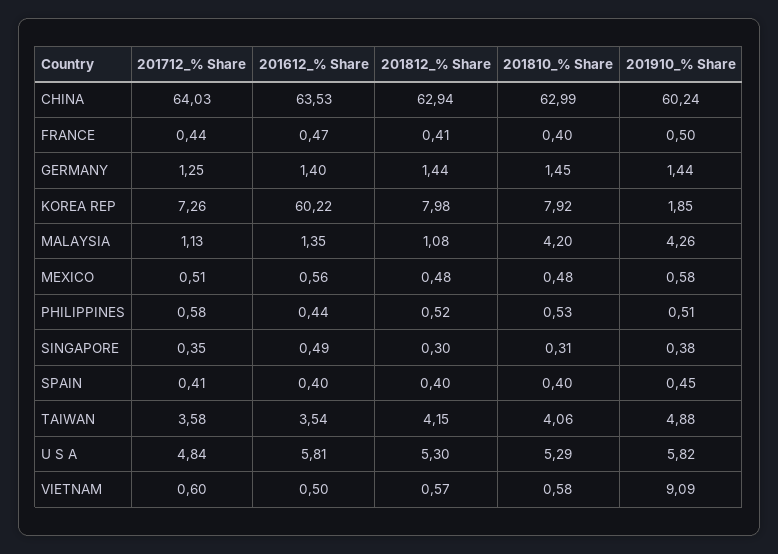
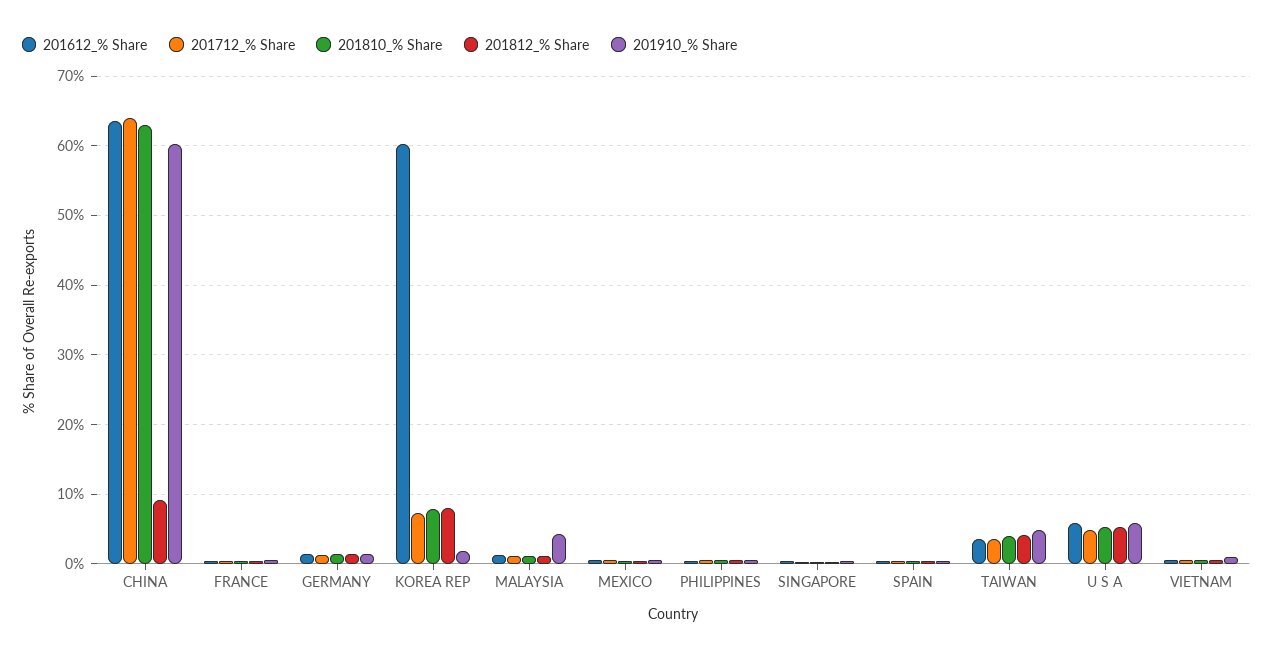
201812_% Share, CHINA: 62.94 -> 9
201810_% Share, MALAYSIA: 4.2 -> 1
201910_% Share, VIETNAM: 9.09 -> 1

